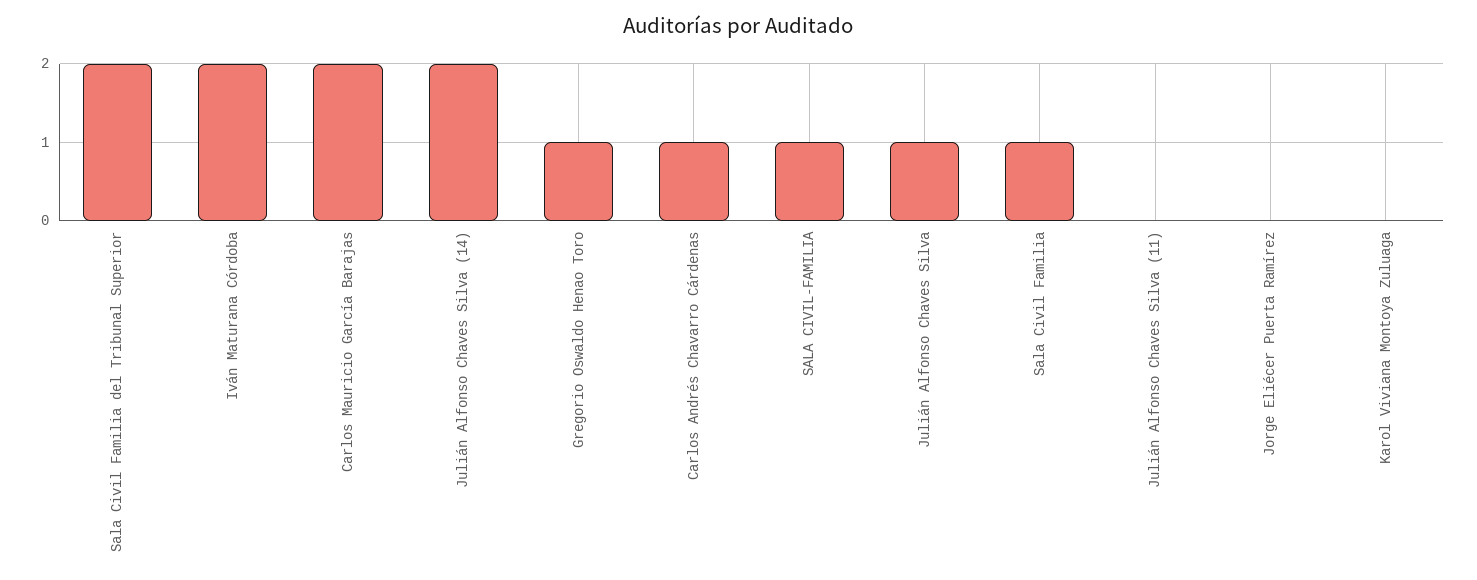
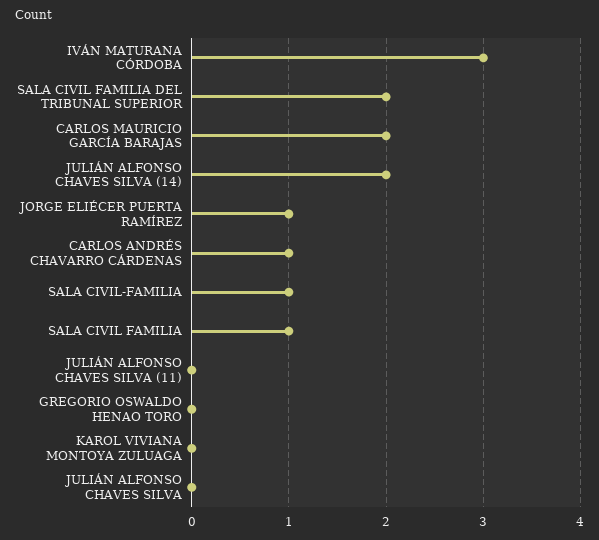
Iván Maturana Córdoba: 2 -> 3
Gregorio Oswaldo Henao Toro: 1 -> 0
Julián Alfonso Chaves Silva: 1 -> 0
Jorge Eliécer Puerta Ramírez: 0 -> 1

